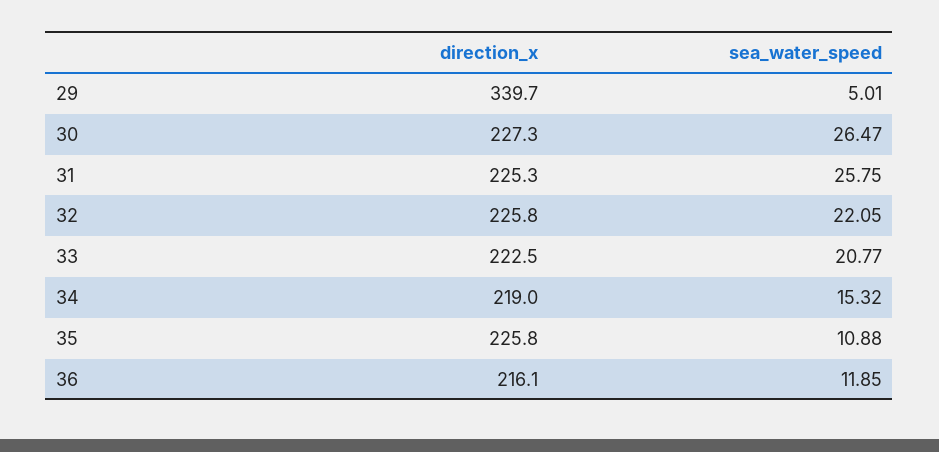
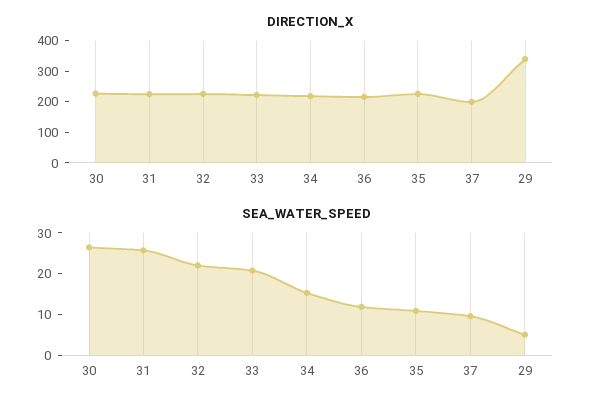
direction_x, 37: none -> 200
sea_water_speed, 37: none -> 10

